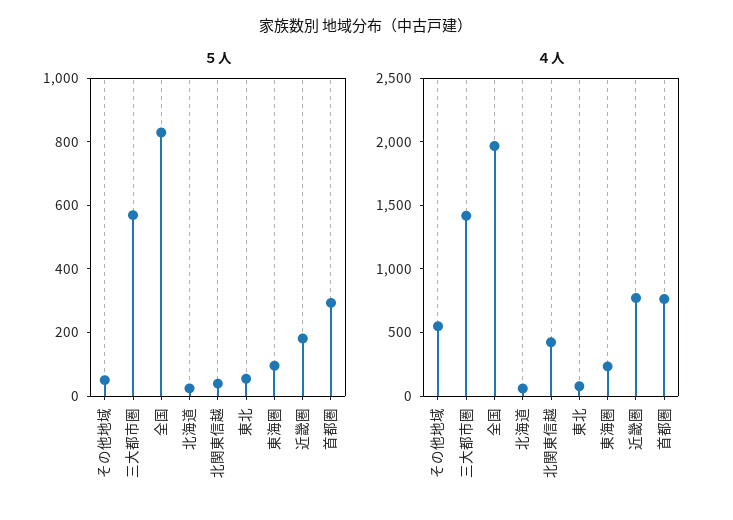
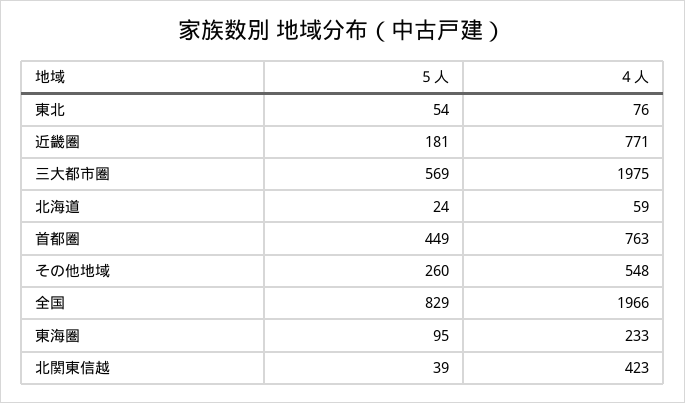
５人, その他地域: 50 -> 260
５人, 首都圏: 300 -> 449
４人, 三大都市圏: 1400 -> 1975

